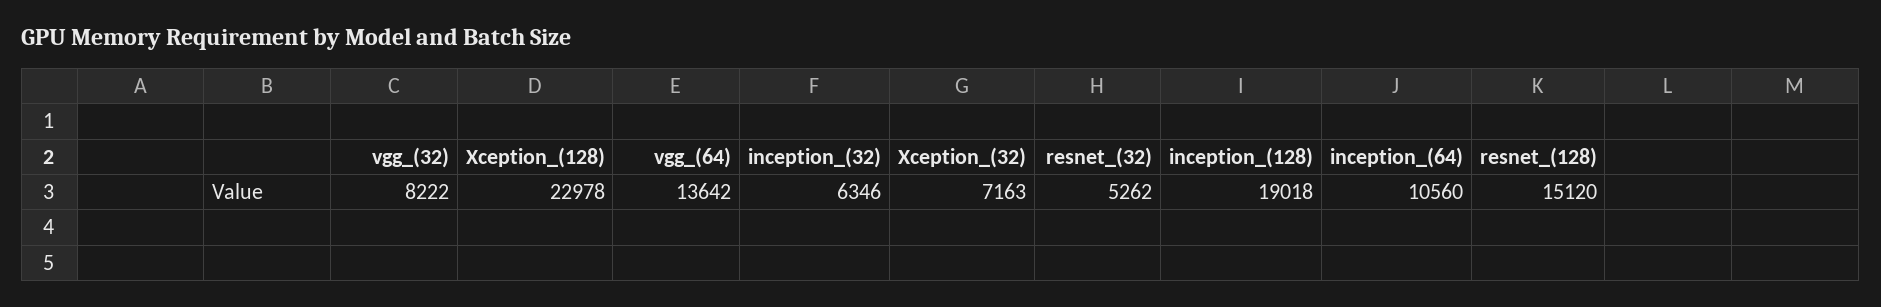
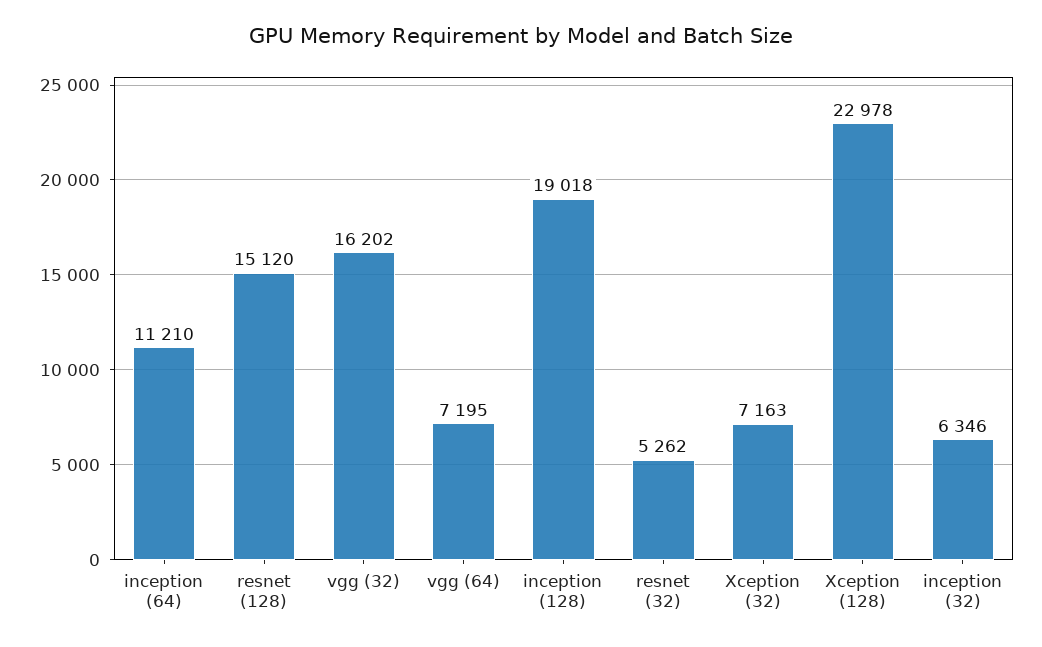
vgg_(32): 8222 -> 16202
vgg_(64): 13642 -> 7195
inception_(64): 10560 -> 11210

